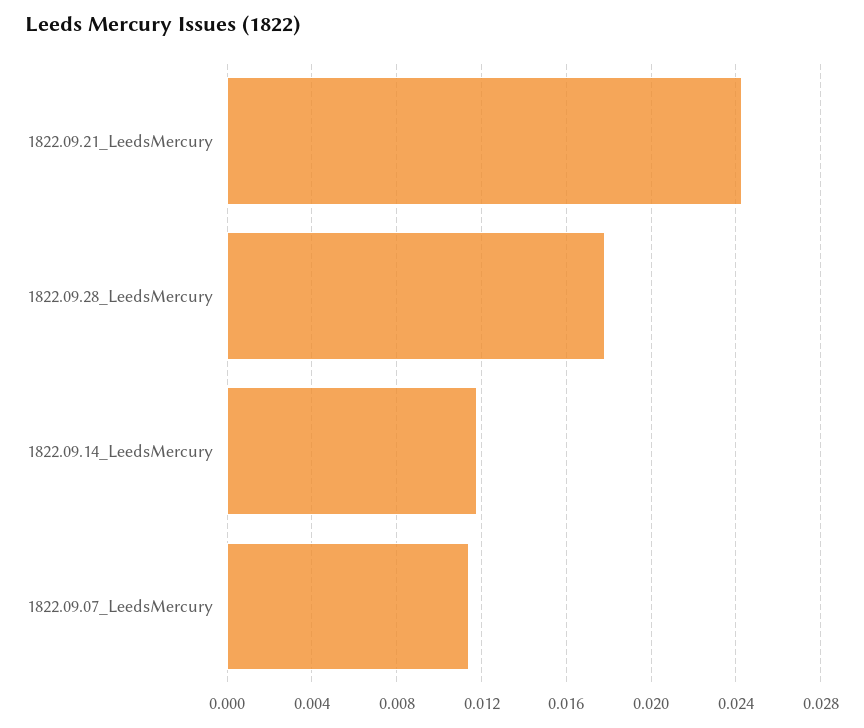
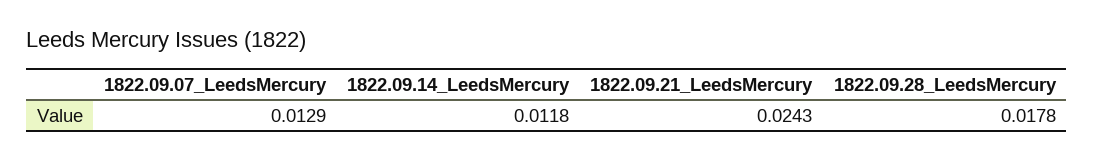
1822.09.07_LeedsMercury: 0.0115 -> 0.0129

